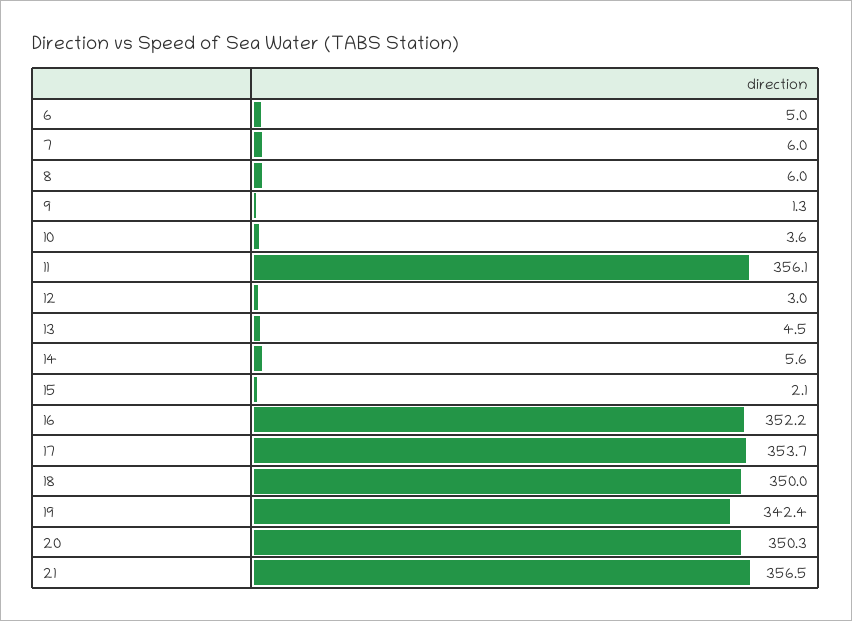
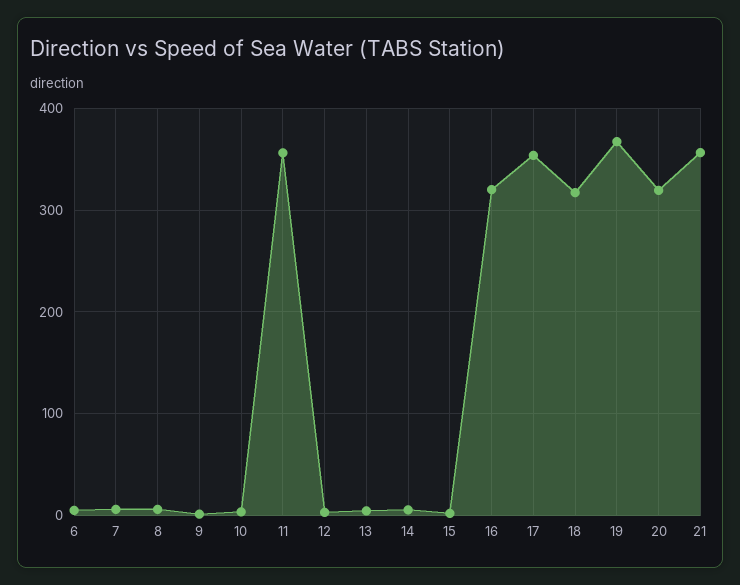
16: 352.2 -> 320
18: 350 -> 320
19: 342.4 -> 370
20: 350.3 -> 320

